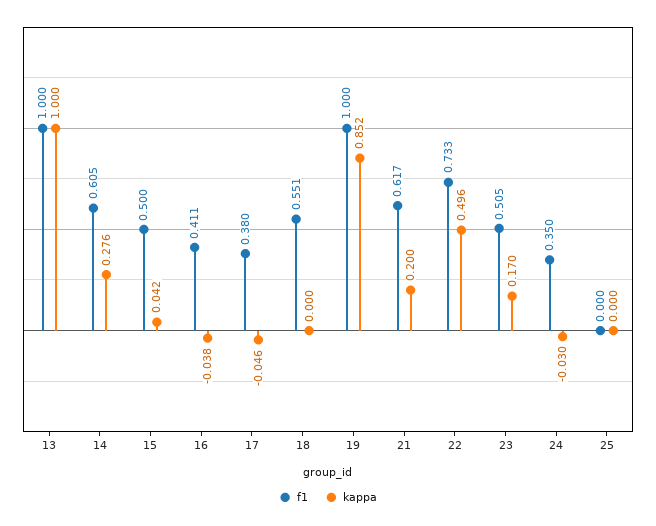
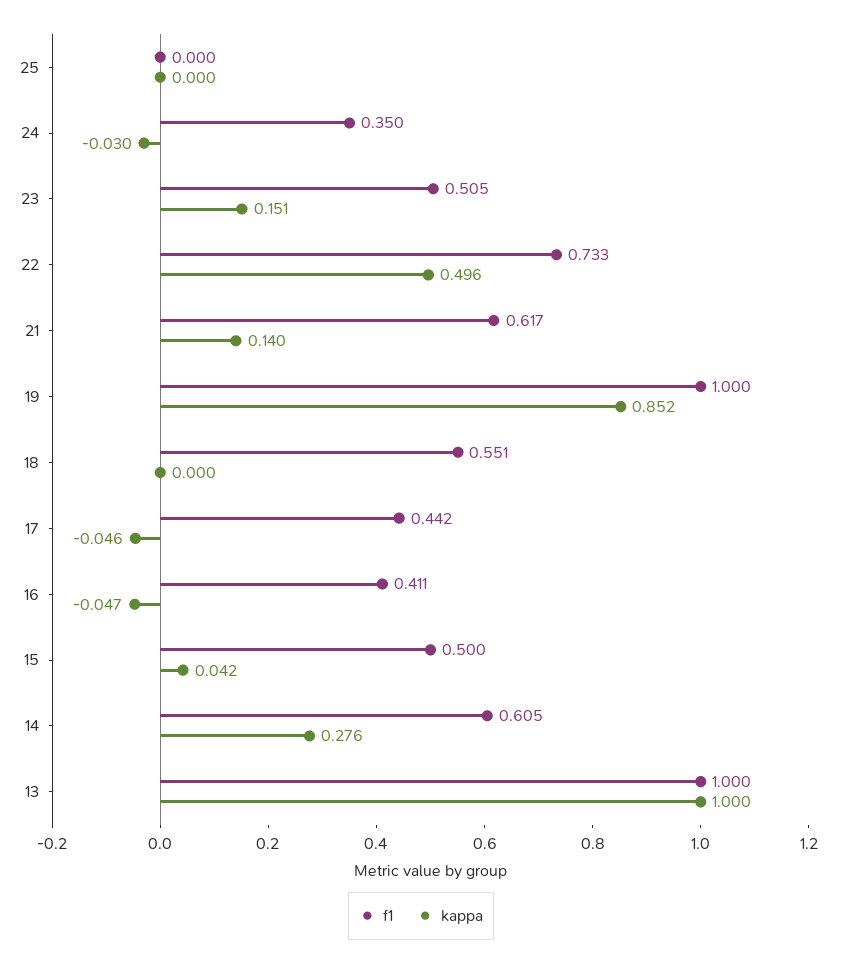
kappa, 16: -0.038 -> -0.047
f1, 17: 0.38 -> 0.442
kappa, 21: 0.2 -> 0.14
kappa, 23: 0.17 -> 0.151

